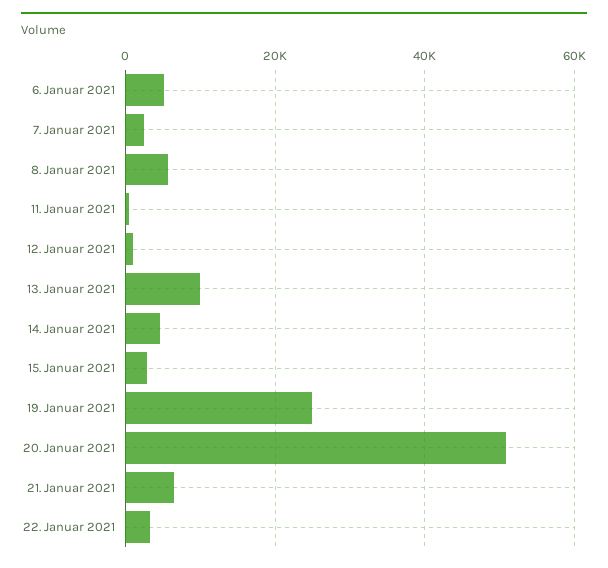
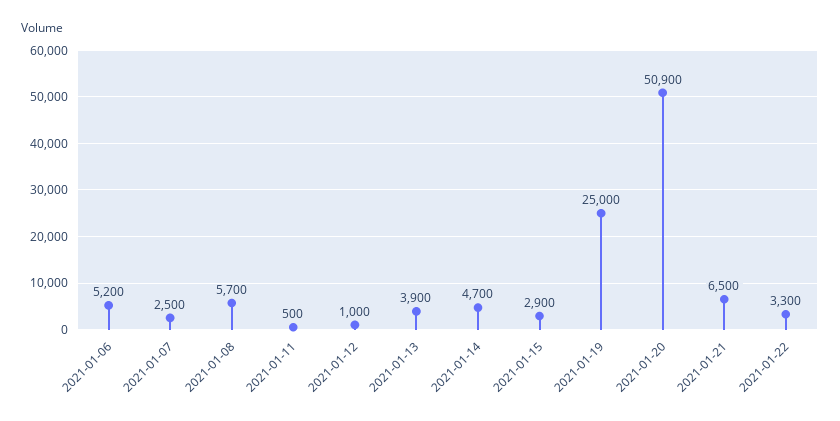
13. Januar 2021: 10000 -> 3900

